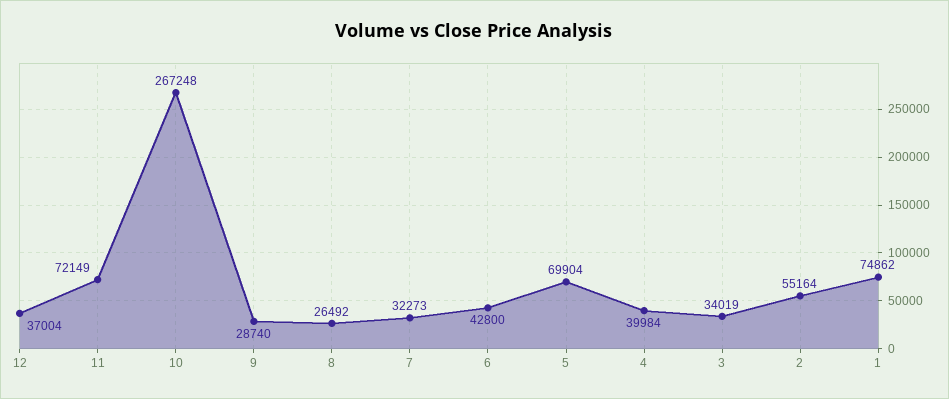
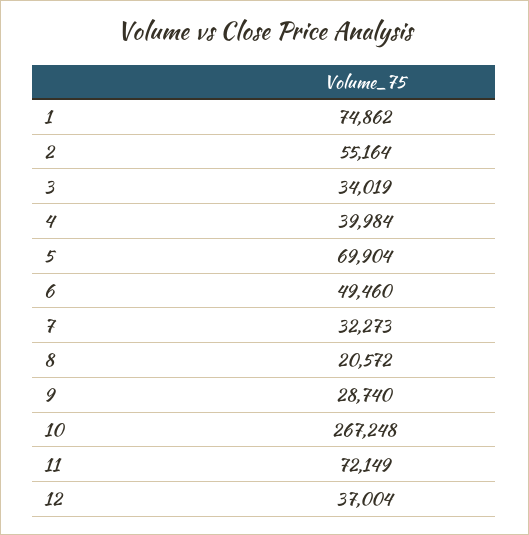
8: 26492 -> 20572
6: 42800 -> 49460

